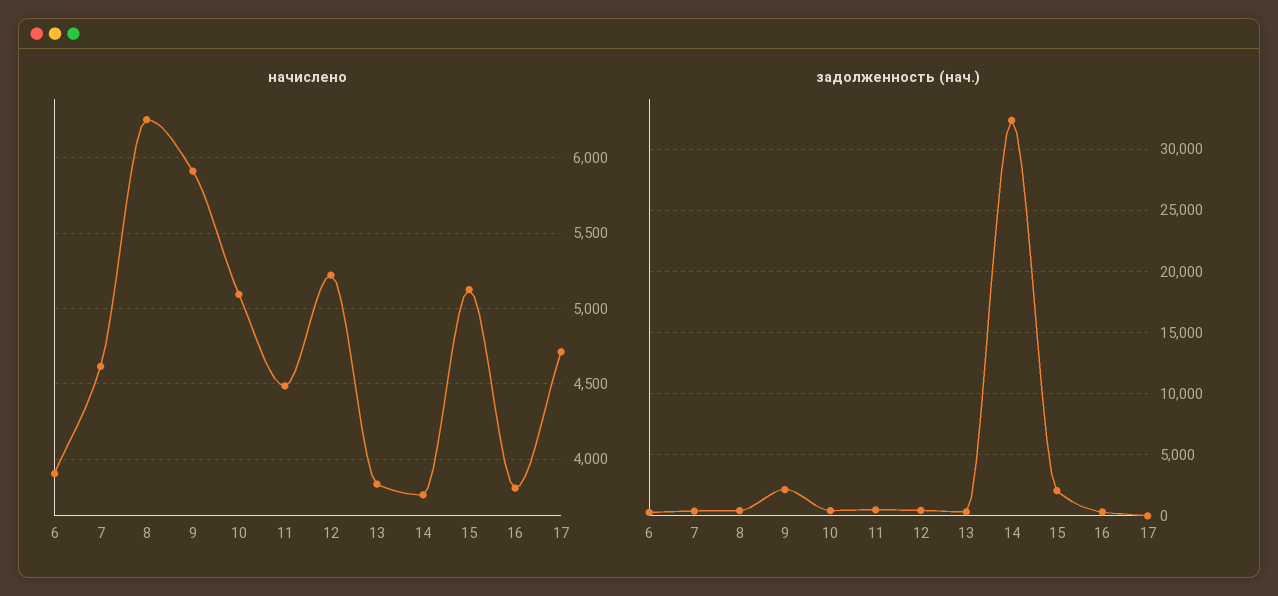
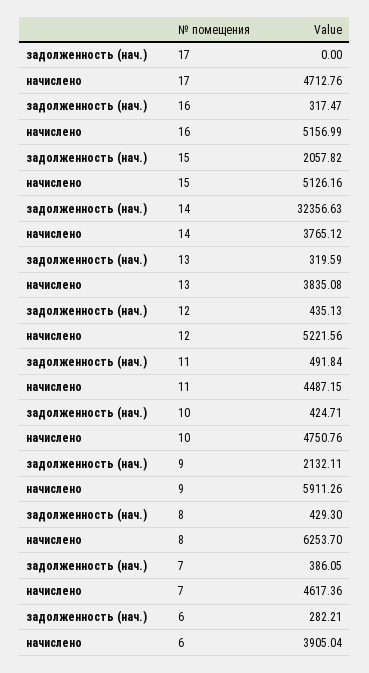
начислено, 10: 5100 -> 4750.76
начислено, 16: 3800 -> 5156.99

